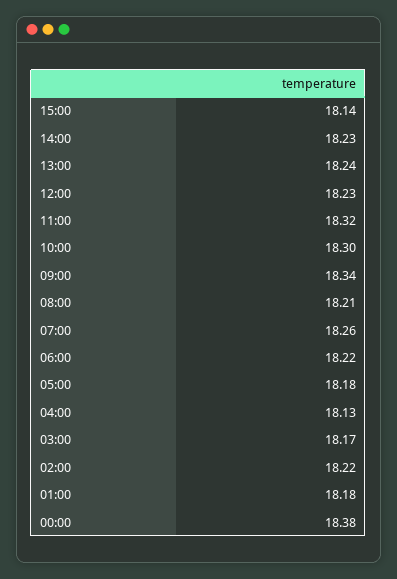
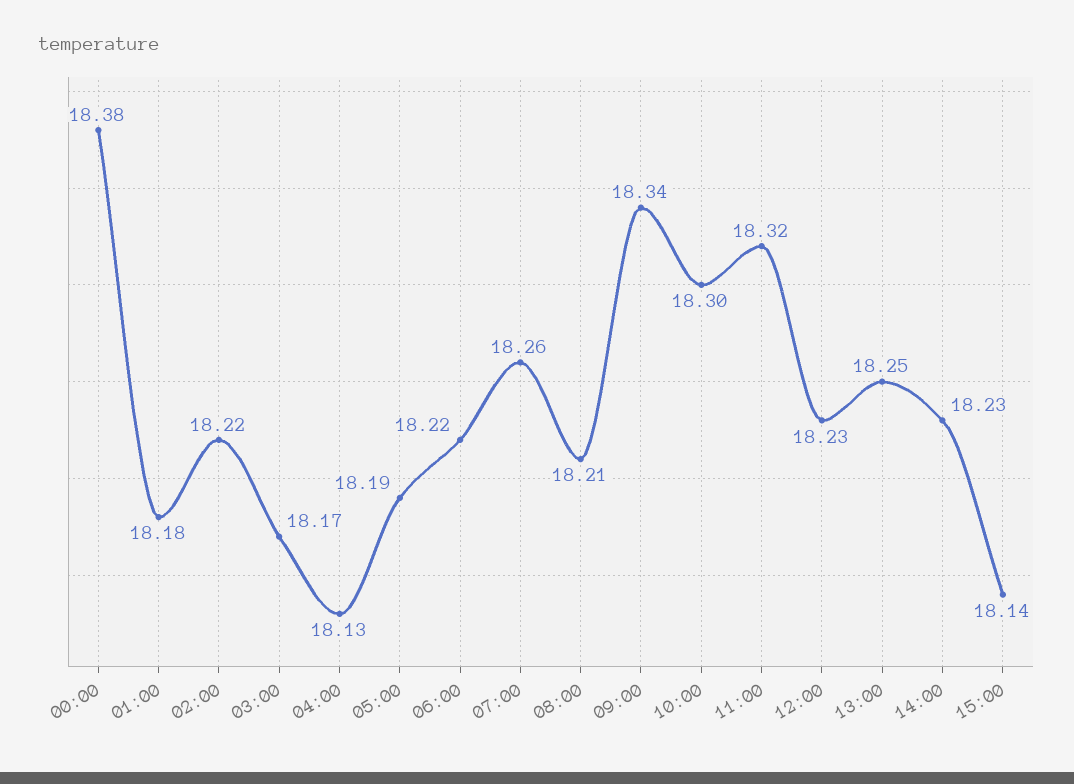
13:00: 18.24 -> 18.25
05:00: 18.18 -> 18.19

